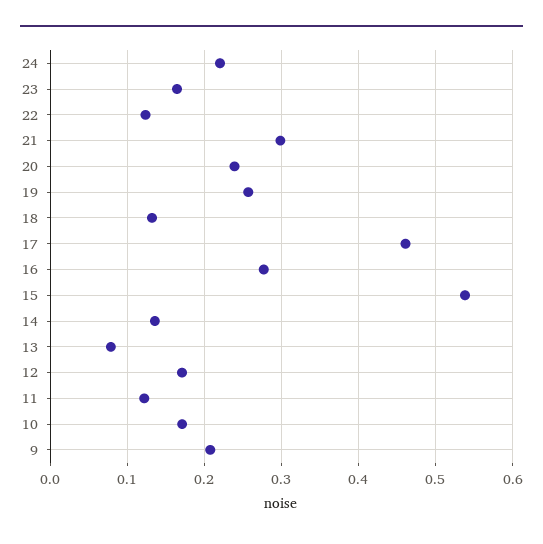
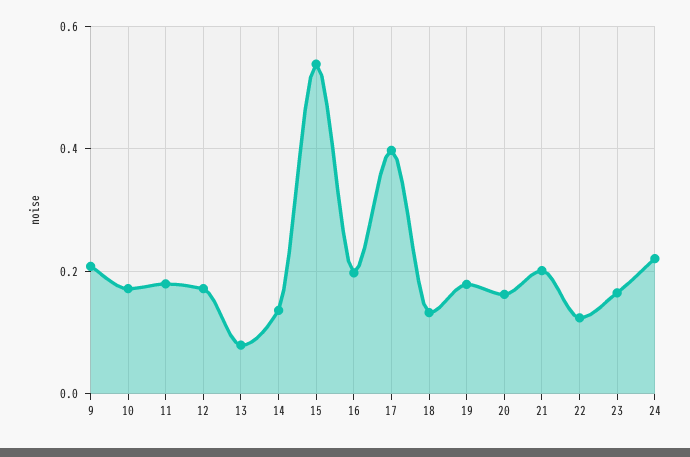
21: 0.3 -> 0.2
20: 0.24 -> 0.16
19: 0.26 -> 0.18
17: 0.46 -> 0.4
16: 0.28 -> 0.2
11: 0.12 -> 0.18

